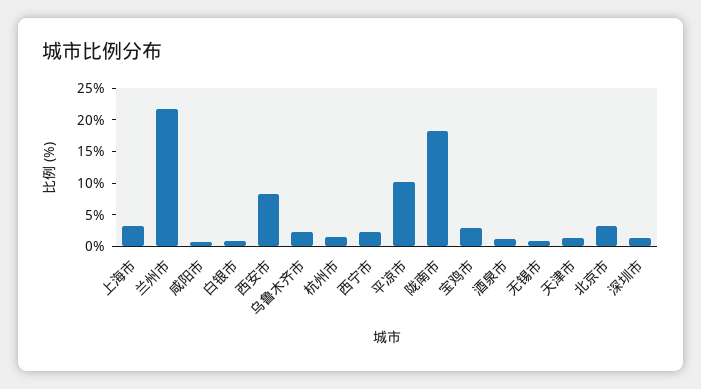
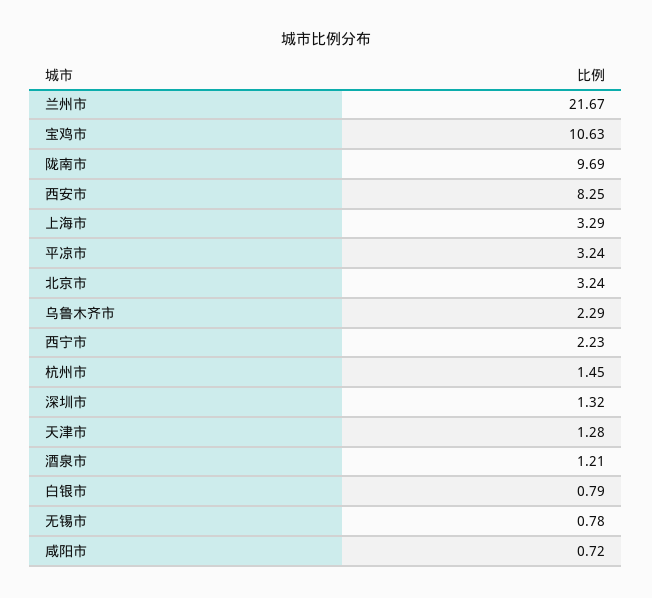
平凉市: 10 -> 3.24
陇南市: 17.5 -> 9.69
宝鸡市: 2.5 -> 10.63

